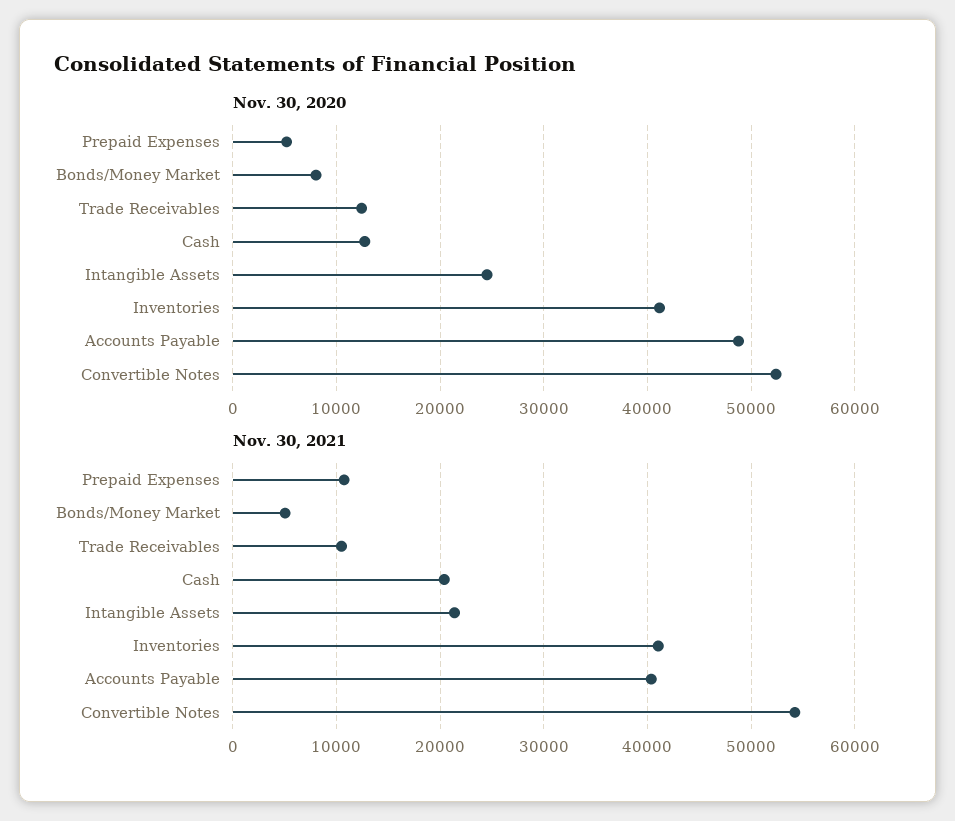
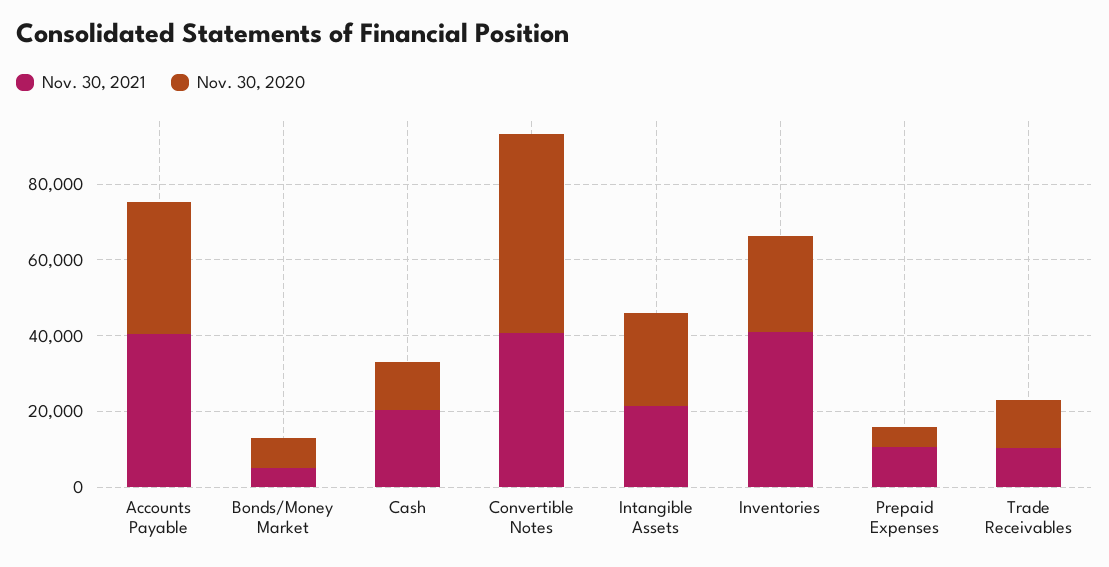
Nov. 30, 2020, Inventories: 41000 -> 25000
Nov. 30, 2020, Accounts Payable: 49000 -> 35000
Nov. 30, 2021, Convertible Notes: 54000 -> 40000

